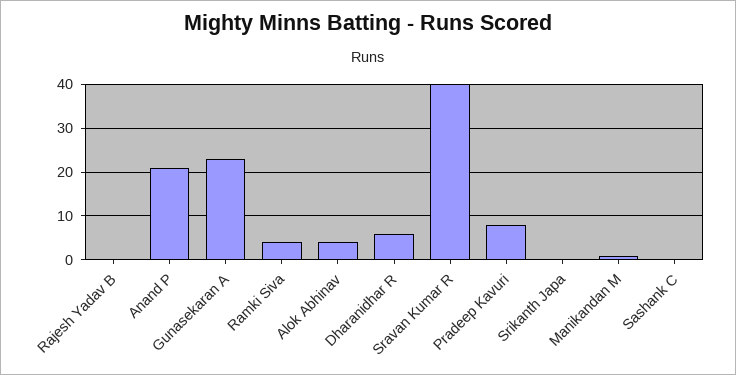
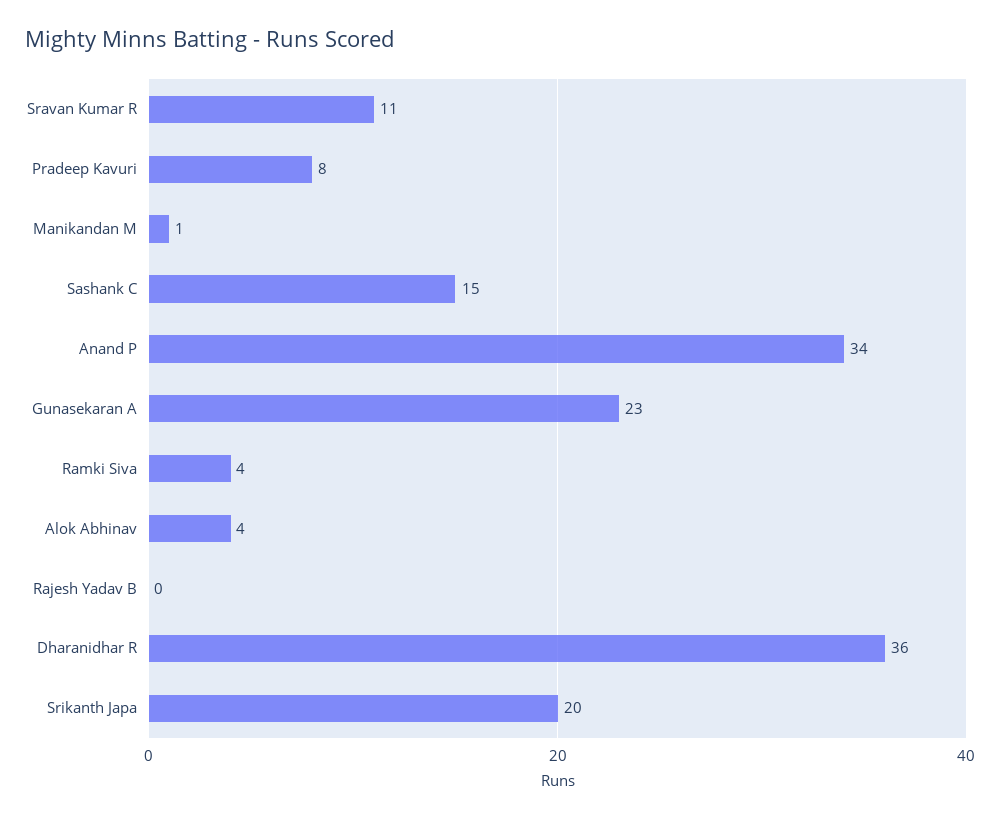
Anand P: 20 -> 34
Dharanidhar R: 5 -> 36
Sravan Kumar R: 40 -> 11
Srikanth Japa: 0 -> 20
Sashank C: 0 -> 15

